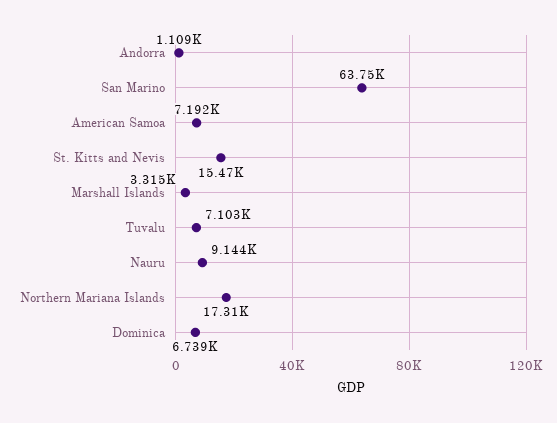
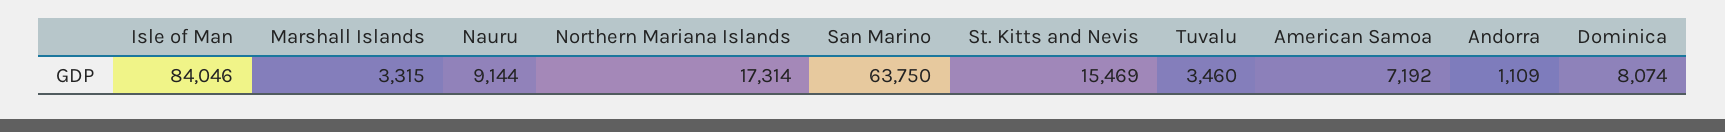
Tuvalu: 7103 -> 3460
Dominica: 6739 -> 8074
Isle of Man: none -> 84046

